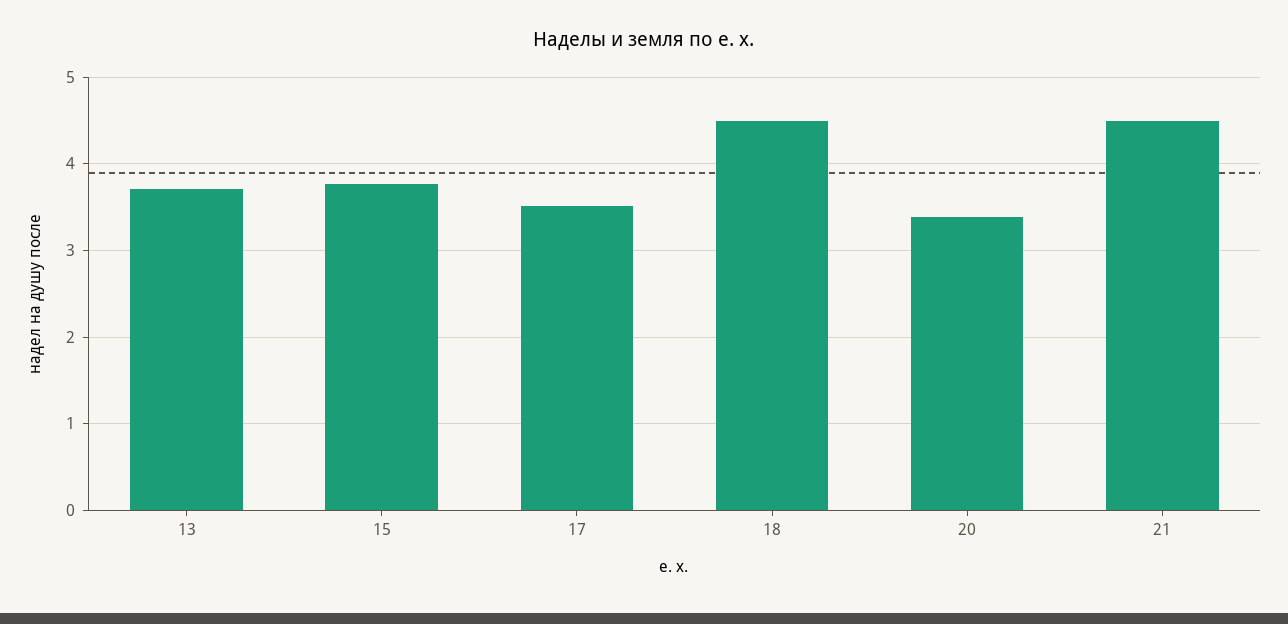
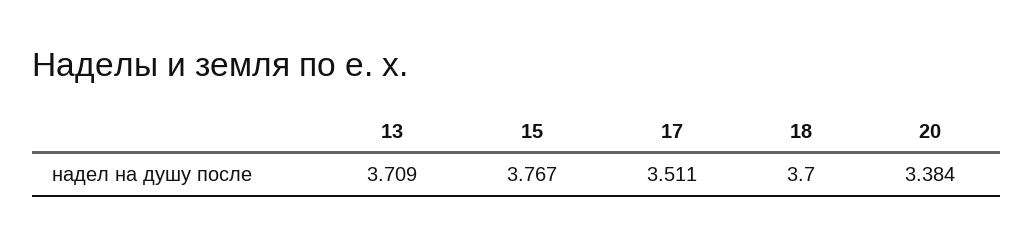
18: 4.5 -> 3.7
21: 4.5 -> none

